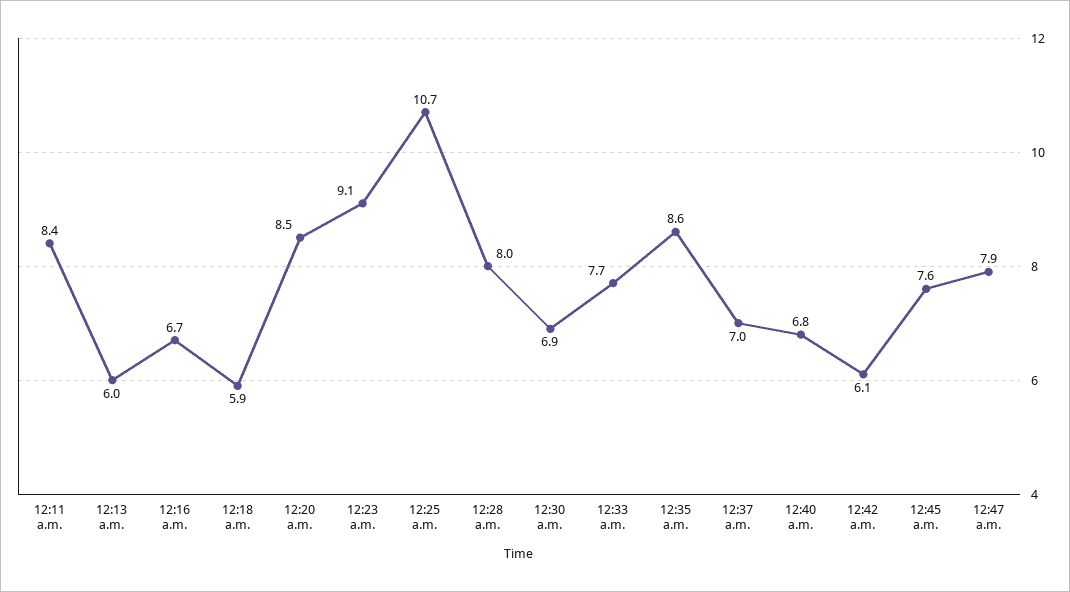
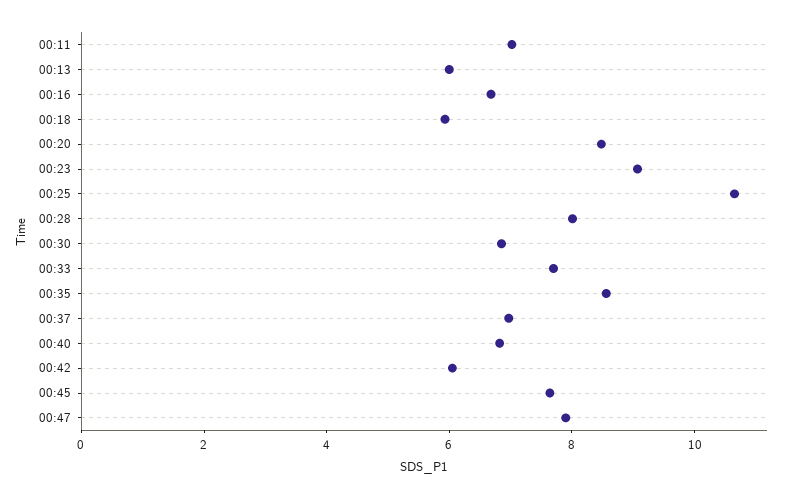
12:11 a.m.: 8.4 -> 7

